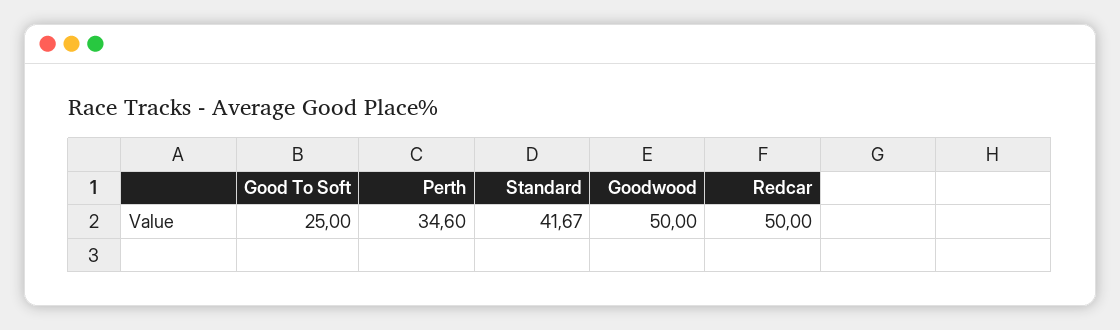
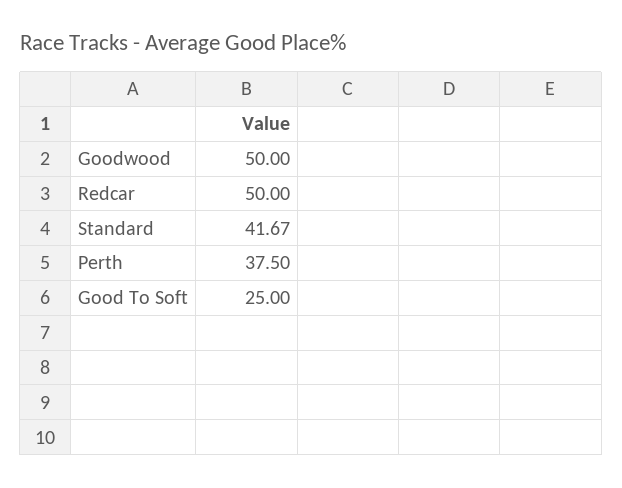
Perth: 34.6 -> 37.5

